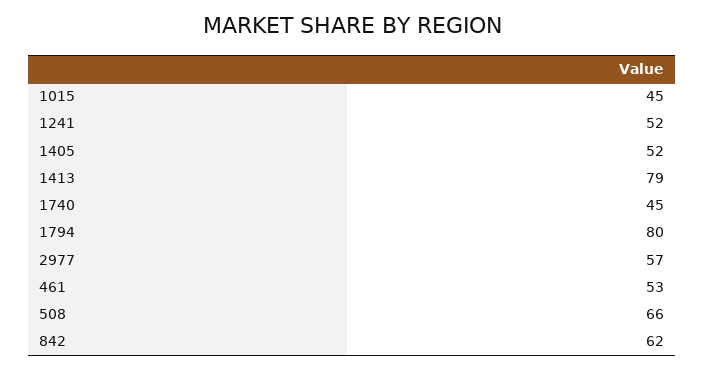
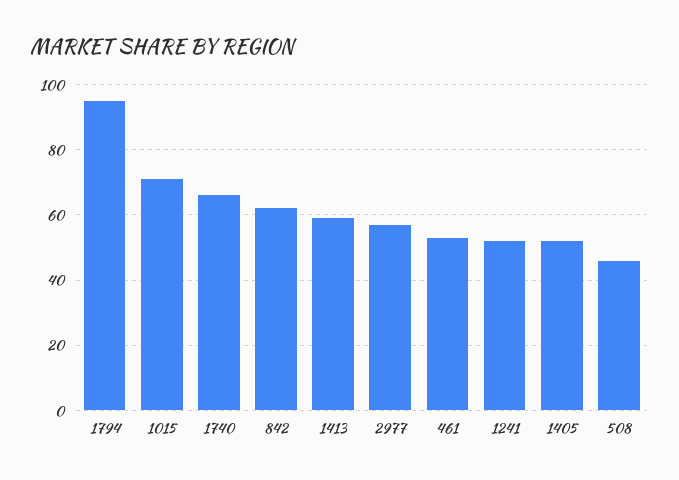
1015: 45 -> 70
1413: 79 -> 60
1740: 45 -> 65
1794: 80 -> 95
508: 66 -> 45

